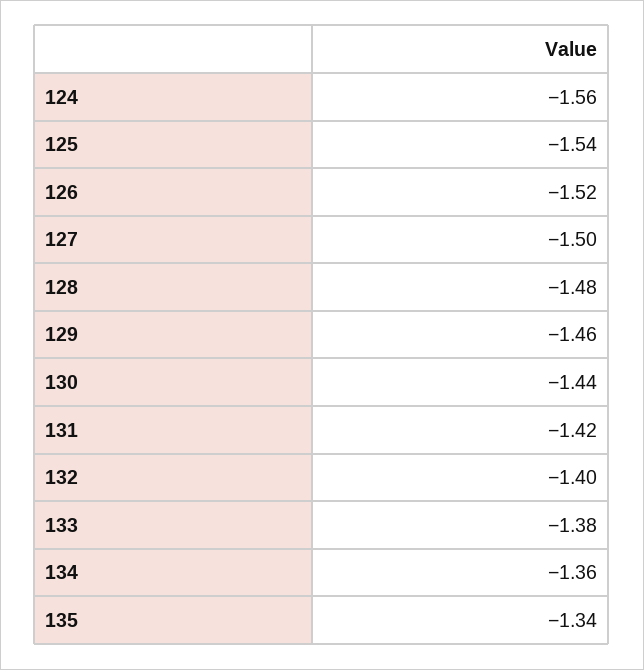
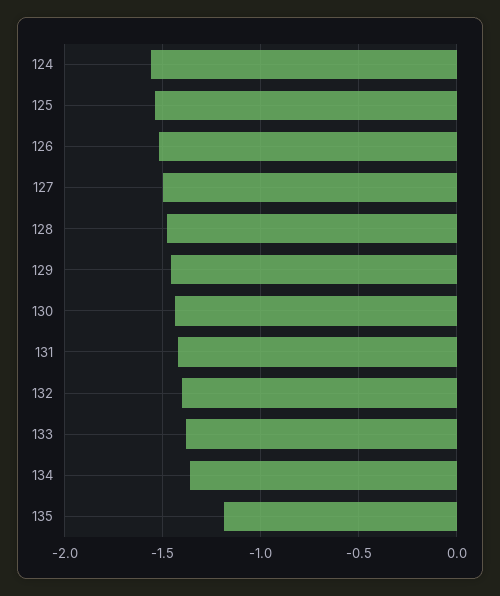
135: -1.34 -> -1.2

